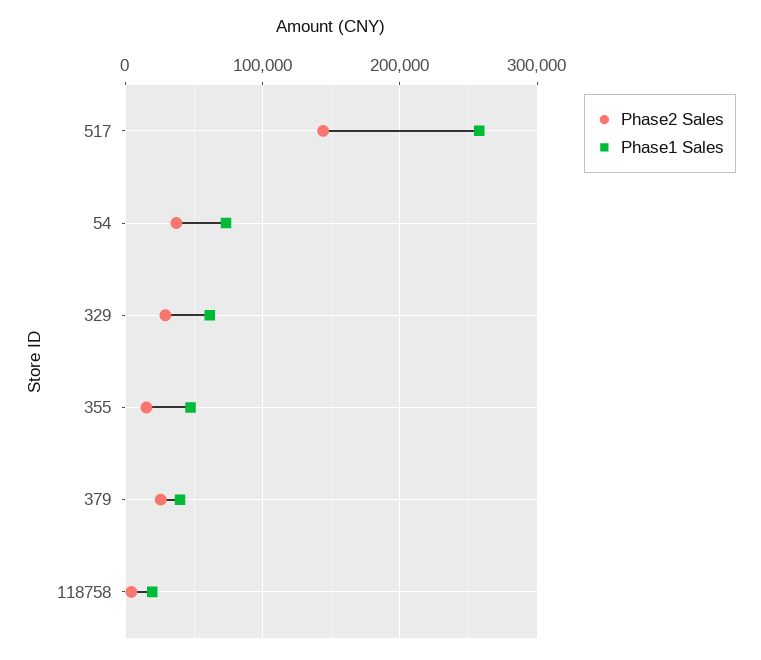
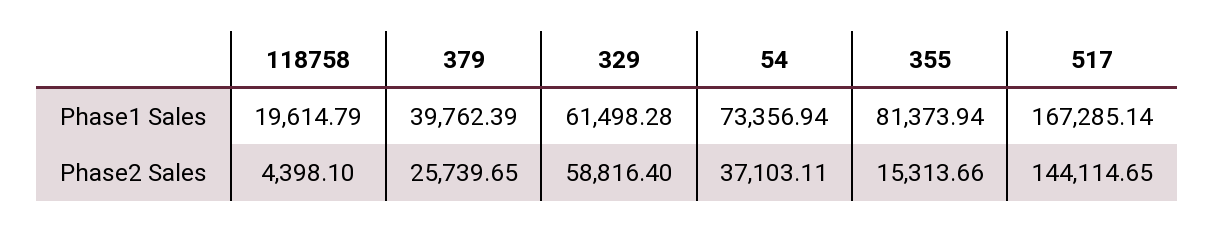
Phase1 Sales, 517: 260000 -> 167285.14
Phase2 Sales, 329: 30000 -> 58816.4
Phase1 Sales, 355: 50000 -> 81373.94

